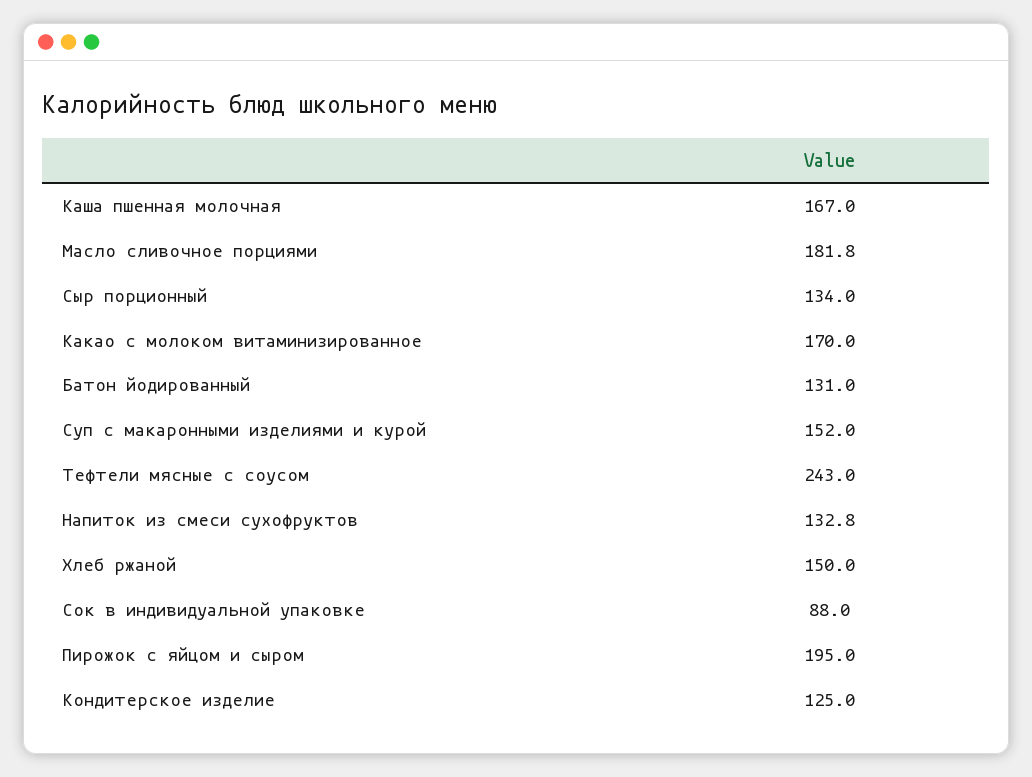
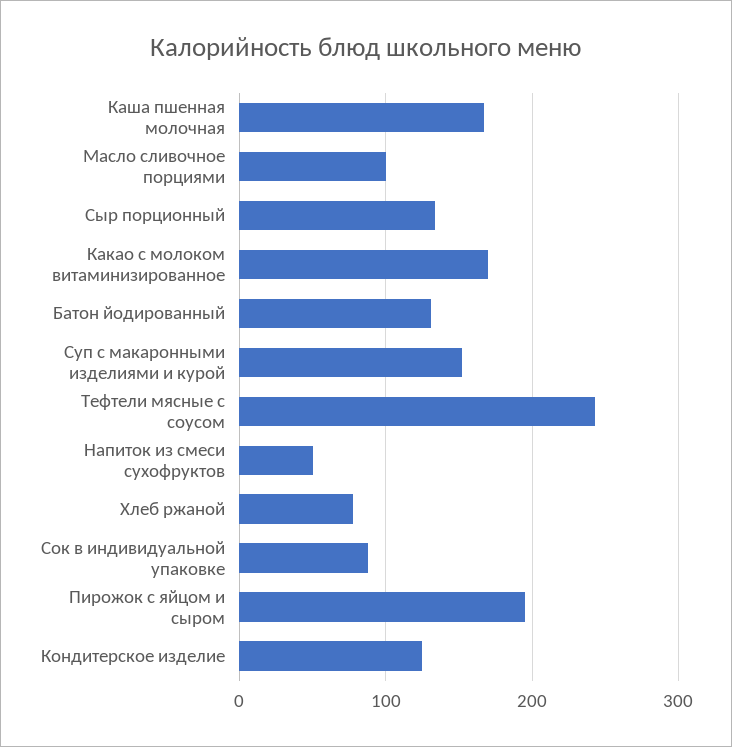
Масло сливочное порциями: 181.8 -> 100
Напиток из смеси сухофруктов: 132.8 -> 50
Хлеб ржаной: 150 -> 80

